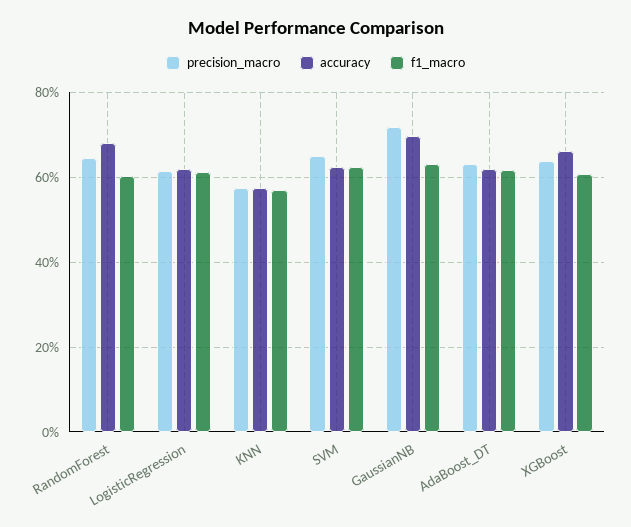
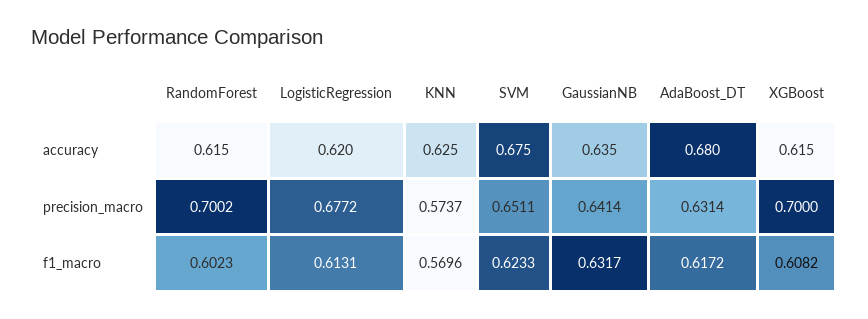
precision_macro, RandomForest: 0.64 -> 0.7002
accuracy, RandomForest: 0.68 -> 0.615
precision_macro, LogisticRegression: 0.62 -> 0.6772
accuracy, KNN: 0.58 -> 0.625
accuracy, SVM: 0.62 -> 0.675
precision_macro, GaussianNB: 0.72 -> 0.6414
accuracy, GaussianNB: 0.7 -> 0.635
accuracy, AdaBoost_DT: 0.62 -> 0.68
precision_macro, XGBoost: 0.64 -> 0.7
accuracy, XGBoost: 0.66 -> 0.615

